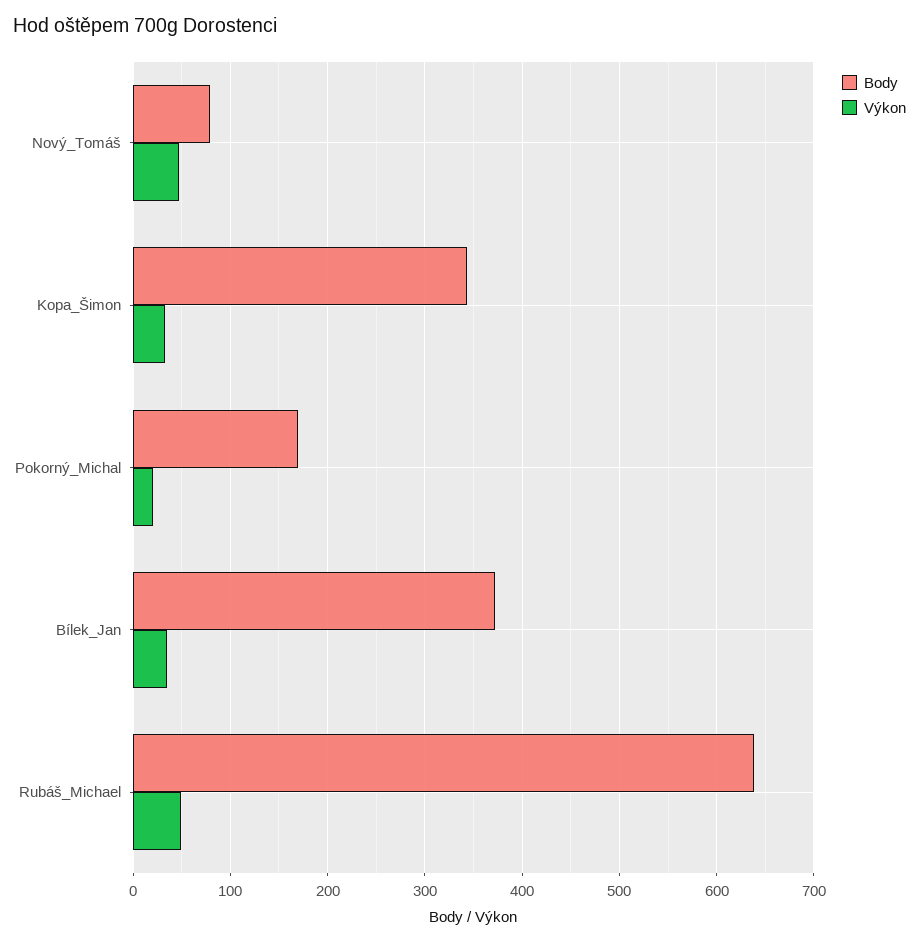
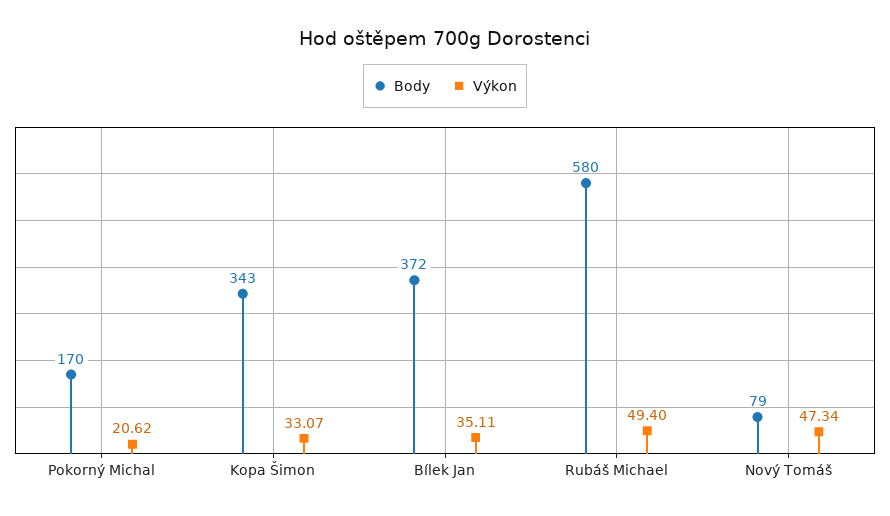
Body, Rubáš_Michael: 640 -> 580

